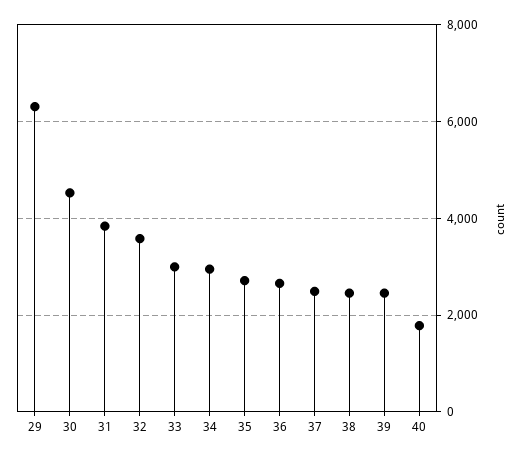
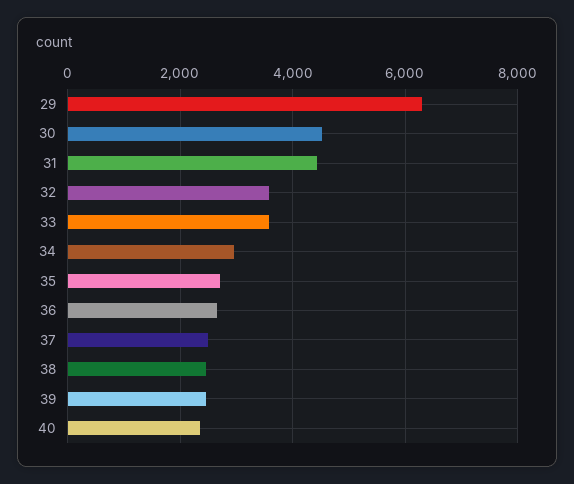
31: 3800 -> 4400
33: 3000 -> 3600
40: 1800 -> 2400

